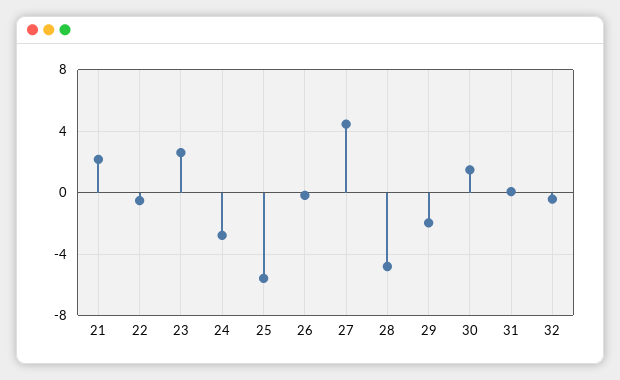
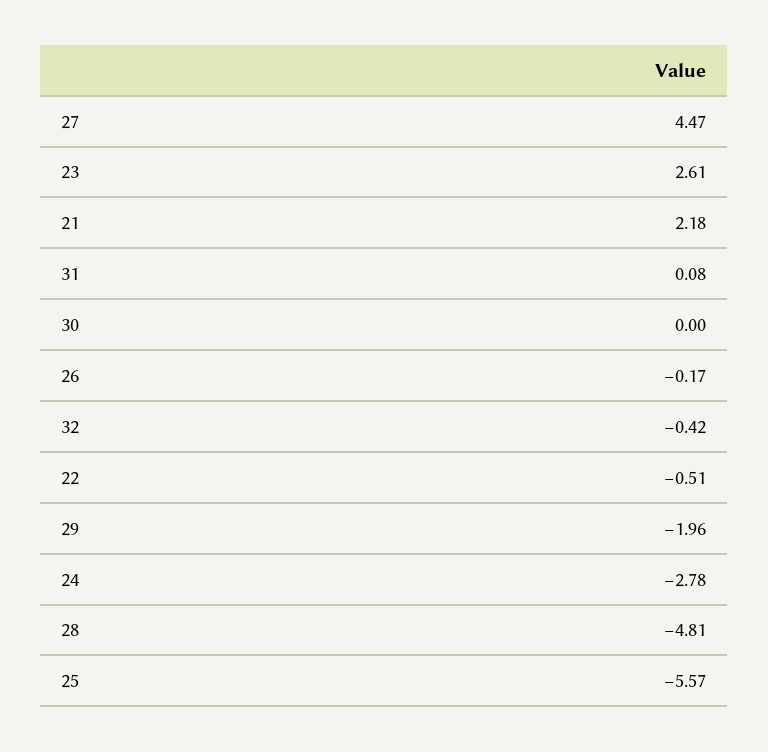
30: 1.5 -> 0

